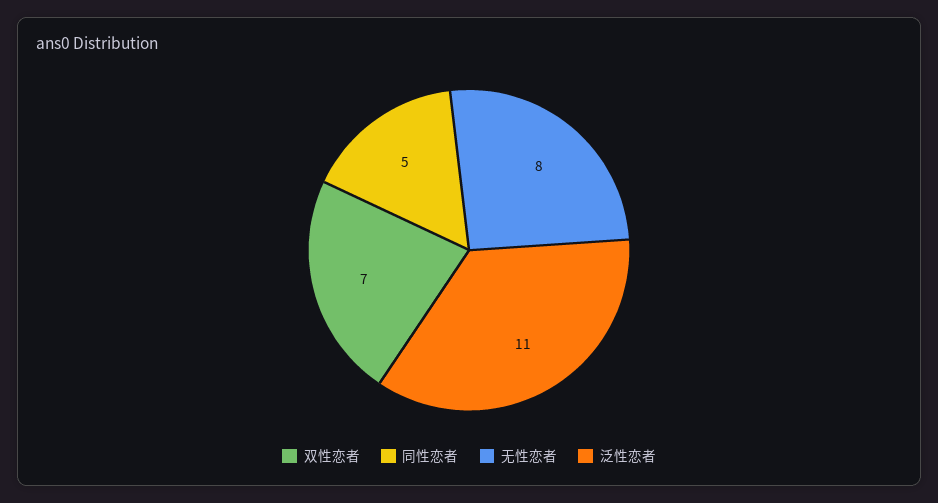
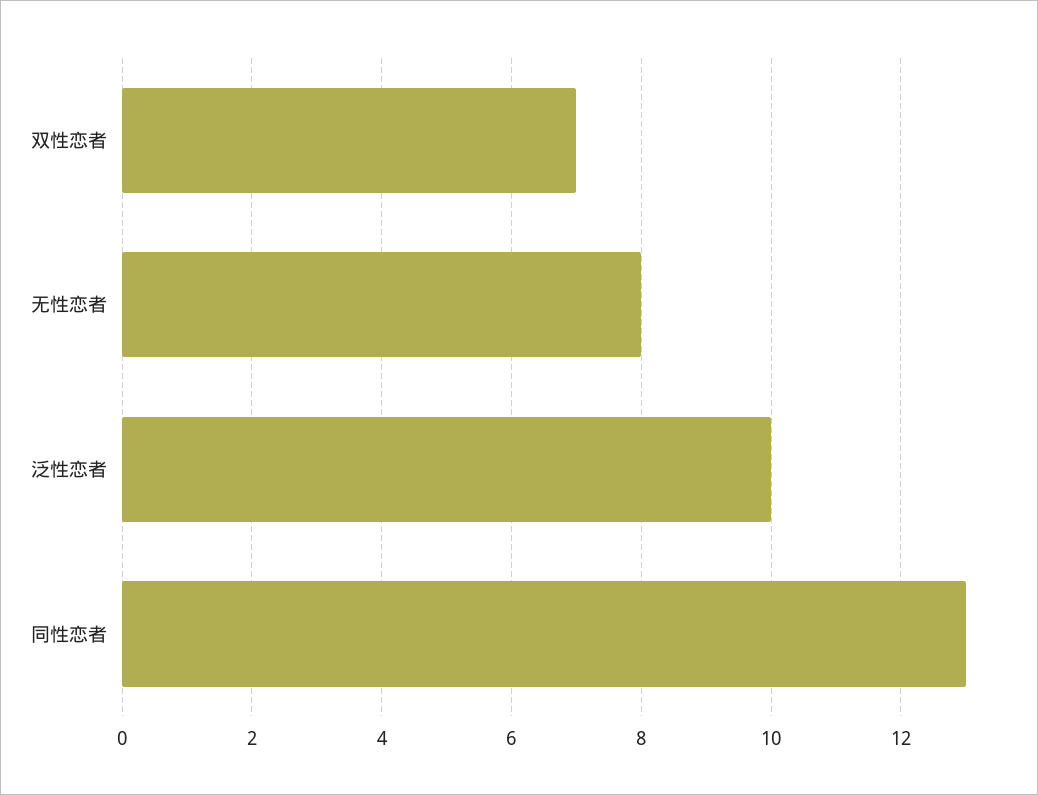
同性恋者: 5 -> 13
泛性恋者: 11 -> 10

